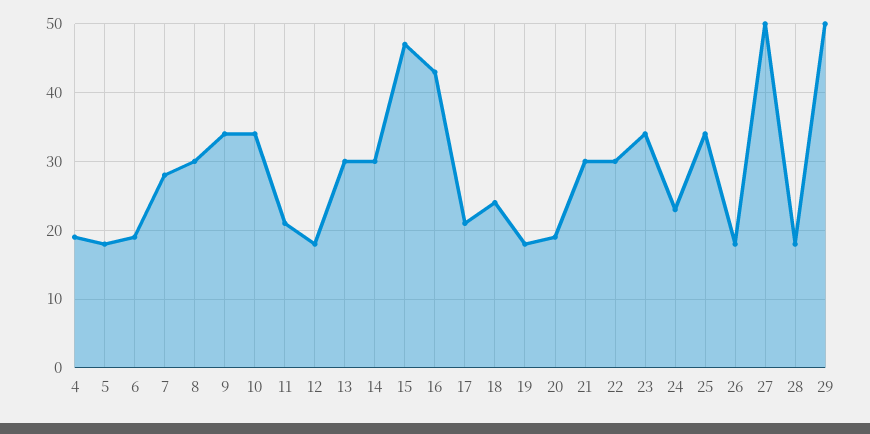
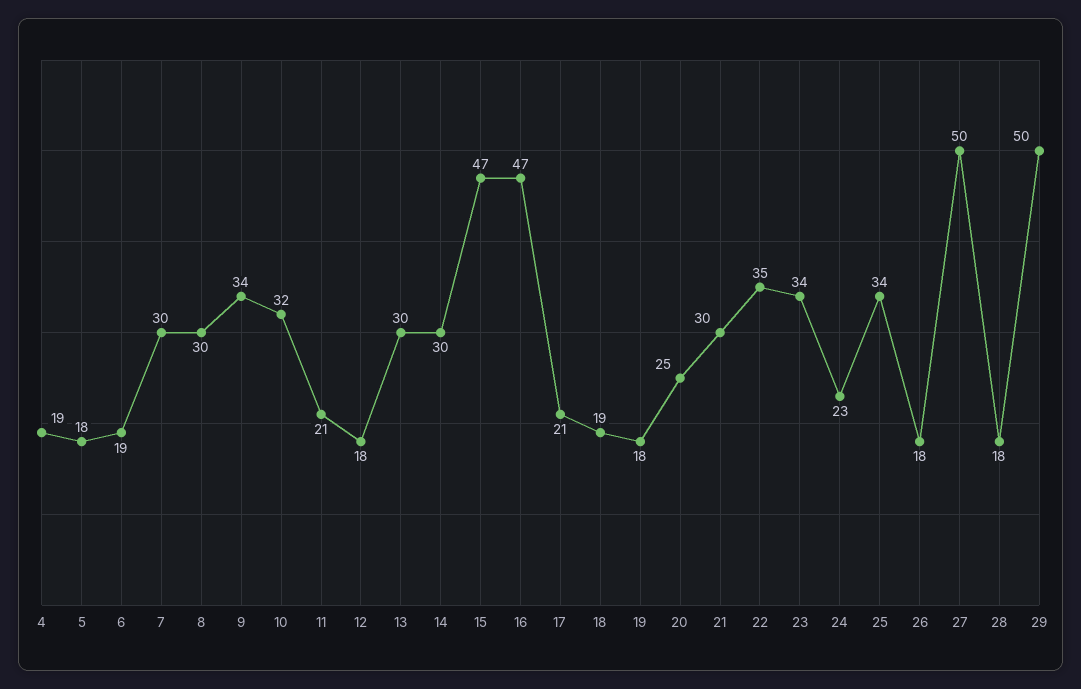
7: 28 -> 30
10: 34 -> 32
16: 43 -> 47
18: 24 -> 19
20: 19 -> 25
22: 30 -> 35

